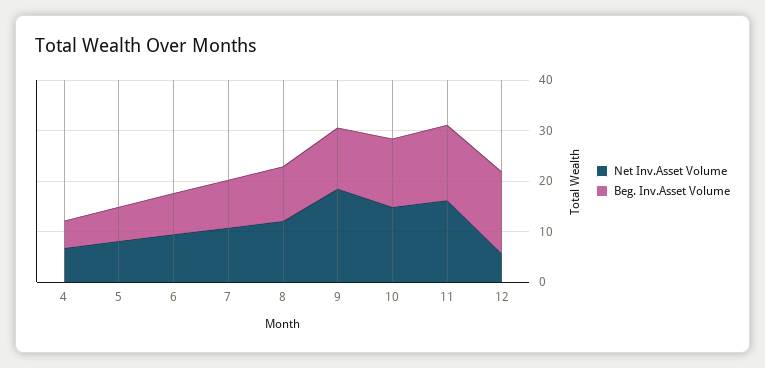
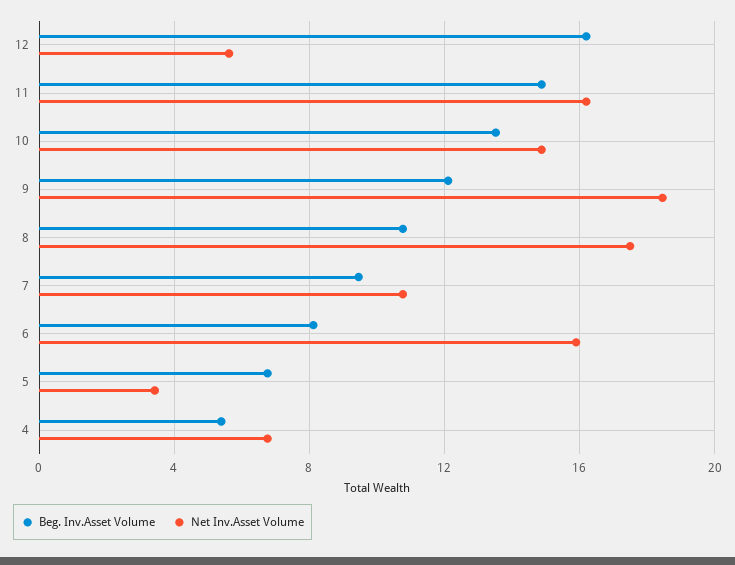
Net Inv.Asset Volume, 5: 8 -> 3.5
Net Inv.Asset Volume, 6: 10 -> 16
Net Inv.Asset Volume, 8: 12 -> 17.5

